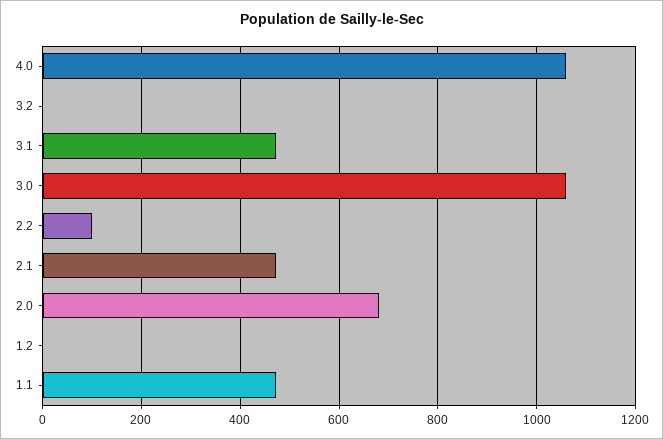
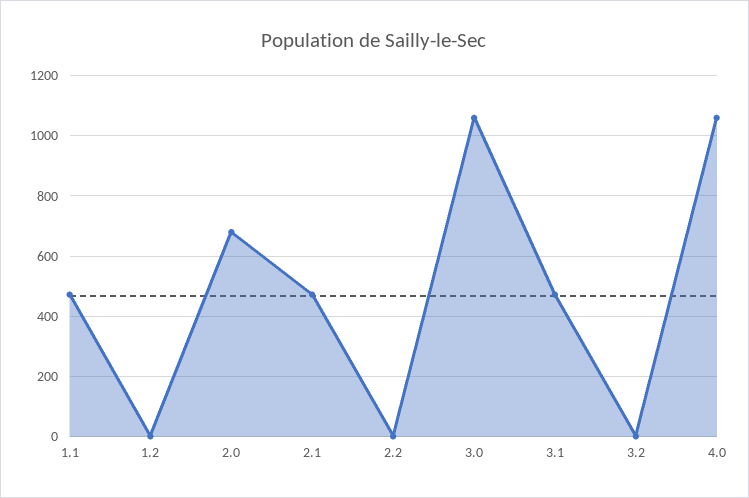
2.2: 100 -> 0

